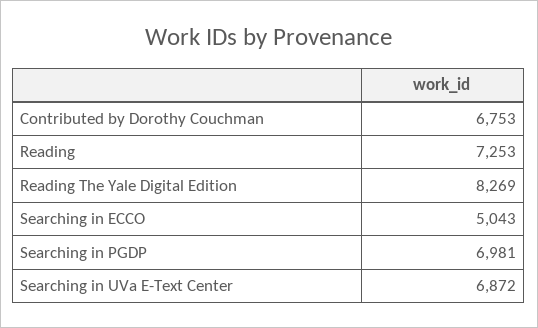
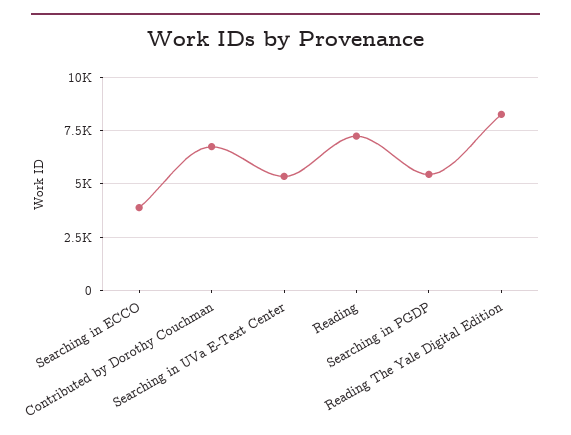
Searching in ECCO: 5043 -> 4000
Searching in PGDP: 6981 -> 5500
Searching in UVa E-Text Center: 6872 -> 5500

